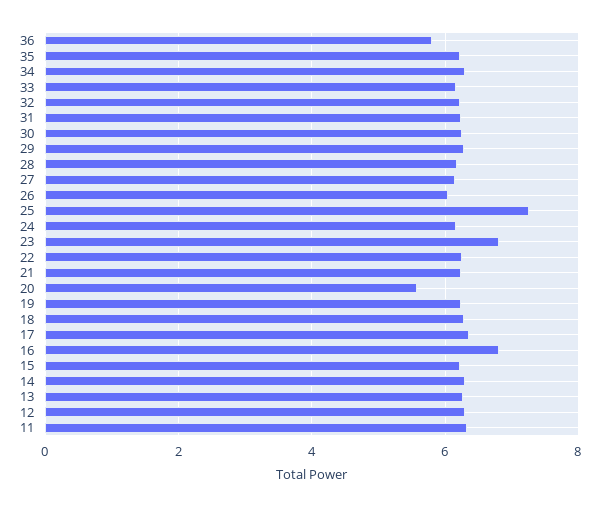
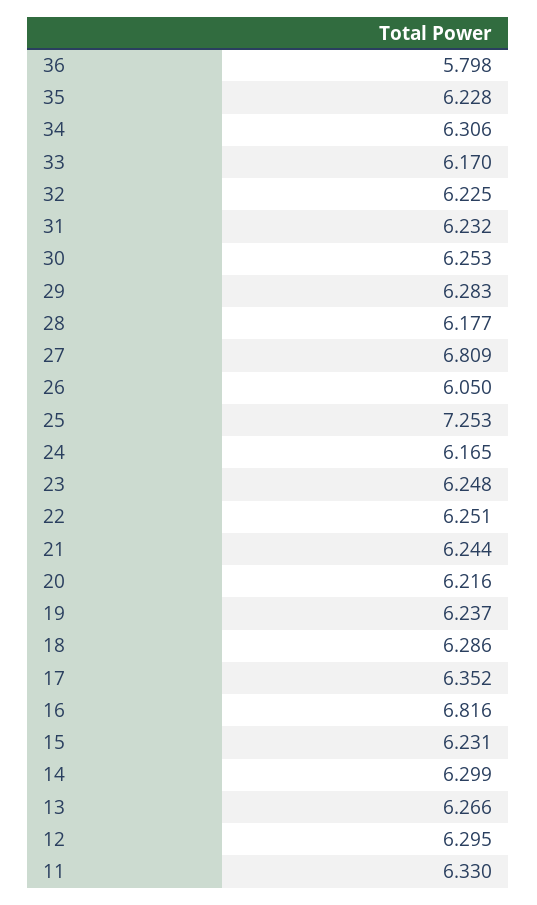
27: 6.2 -> 6.809
23: 6.8 -> 6.248
20: 5.6 -> 6.216

